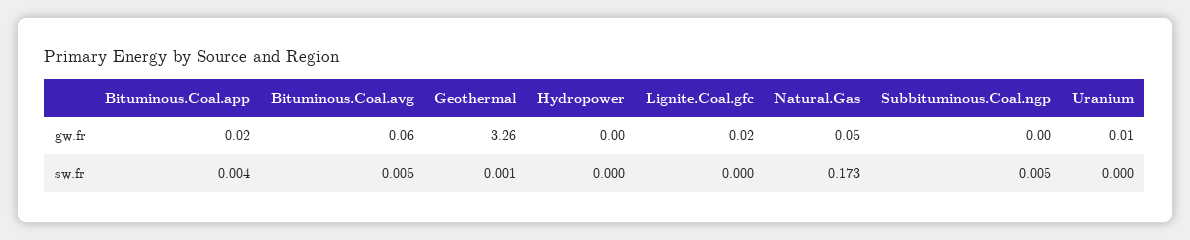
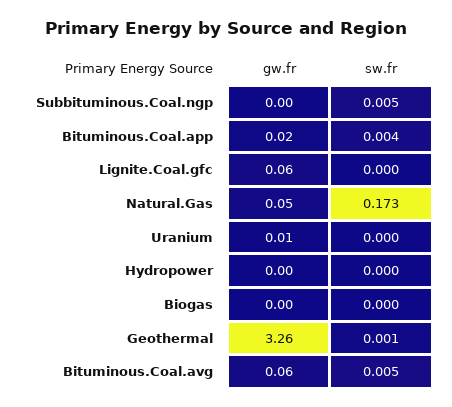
Lignite.Coal.gfc, gw.fr: 0.02 -> 0.06
Biogas, gw.fr: none -> 0
Biogas, sw.fr: none -> 0

